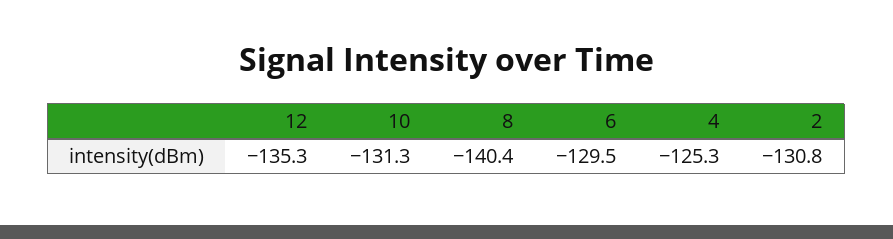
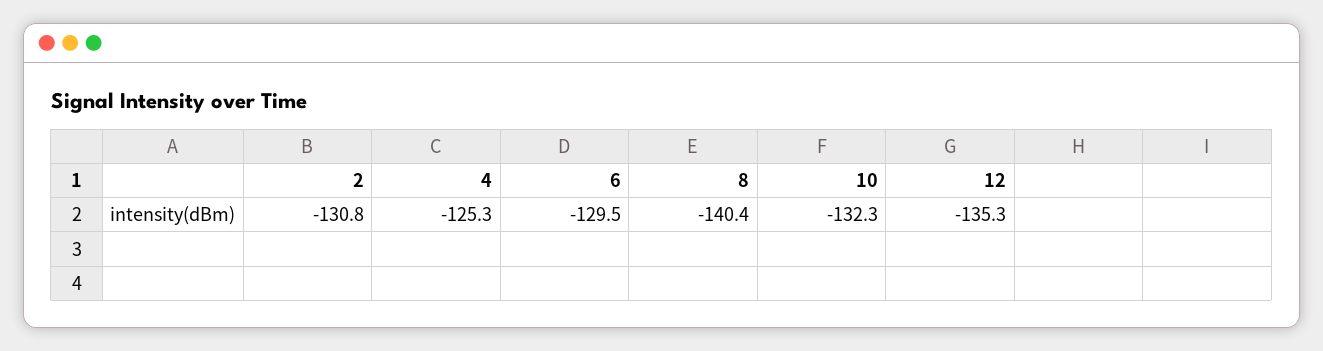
10: -131.3 -> -132.3

